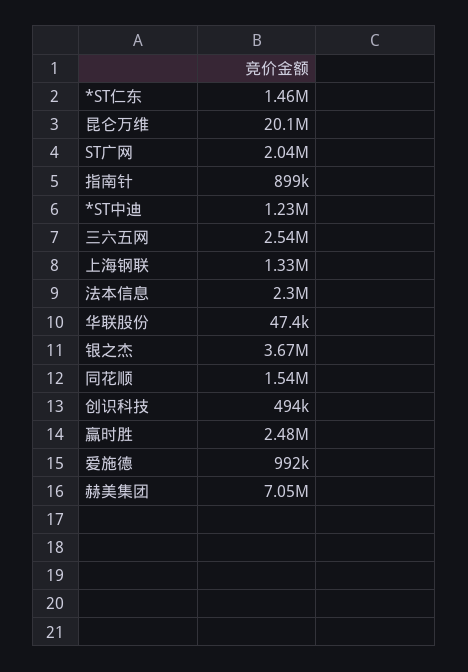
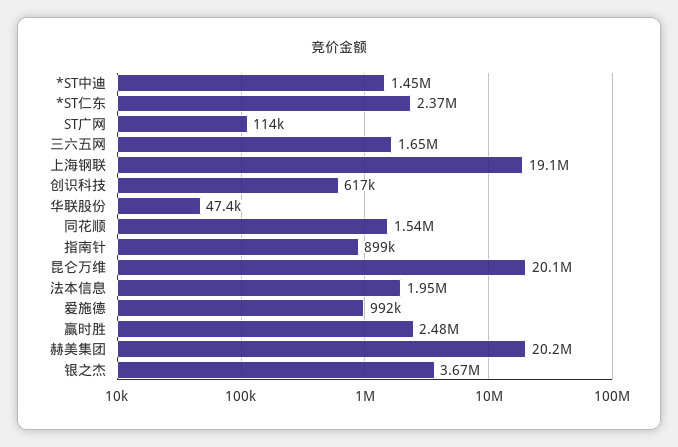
*ST仁东: 1460000 -> 2370000
ST广网: 2040000 -> 114000
*ST中迪: 1230000 -> 1450000
三六五网: 2540000 -> 1650000
上海钢联: 1330000 -> 19100000
法本信息: 2300000 -> 1950000
创识科技: 494000 -> 617000
赫美集团: 7050000 -> 20200000

